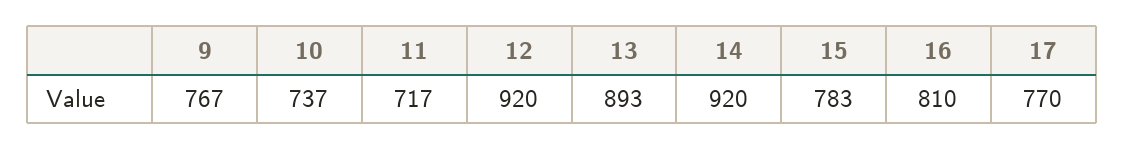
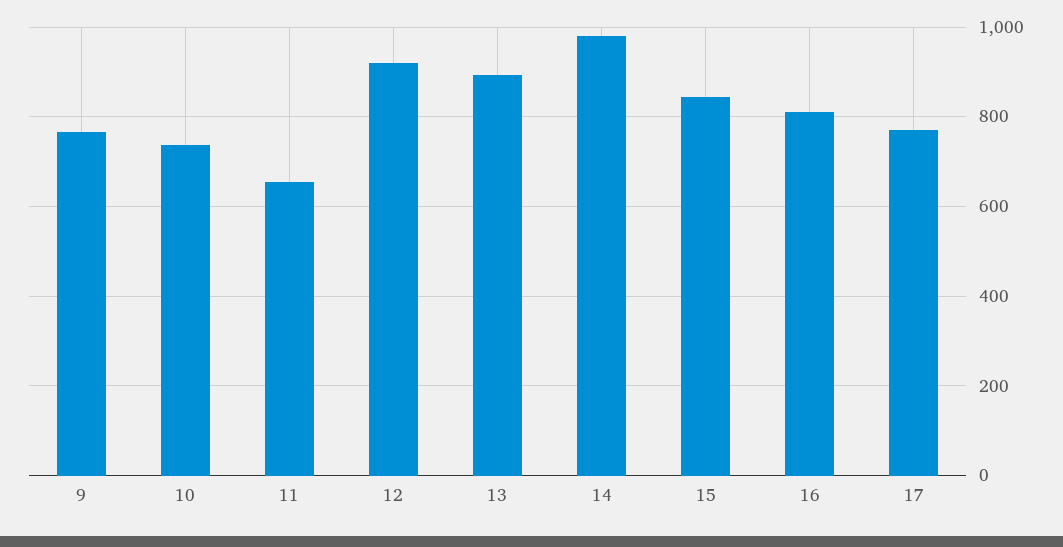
11: 717 -> 660
14: 920 -> 980
15: 783 -> 840

